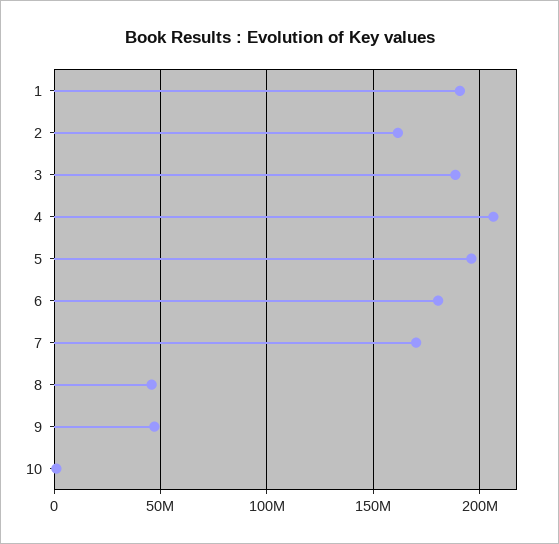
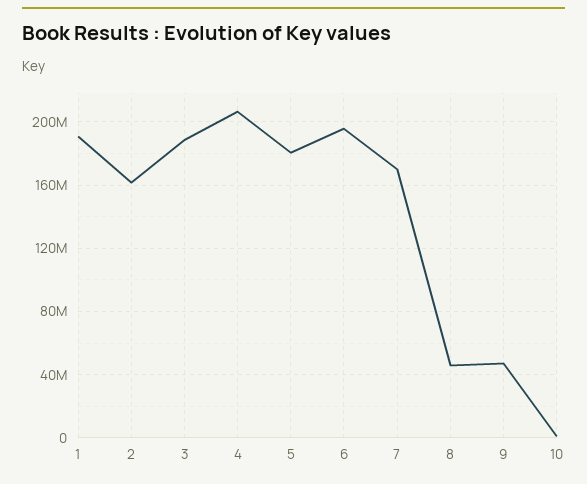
5: 195000000 -> 180000000
6: 180000000 -> 195000000

